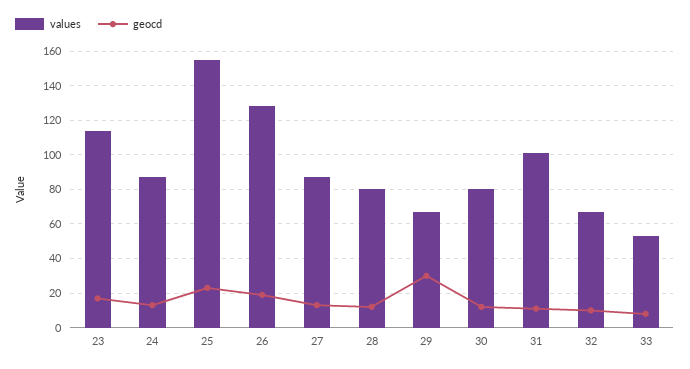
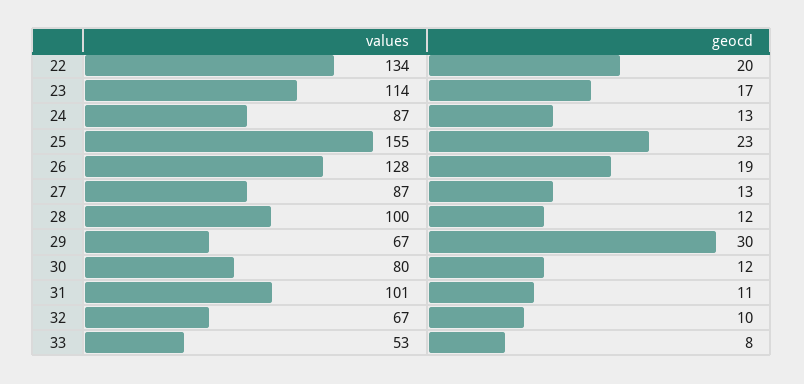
values, 28: 80 -> 100
values, 22: none -> 134
geocd, 22: none -> 20

